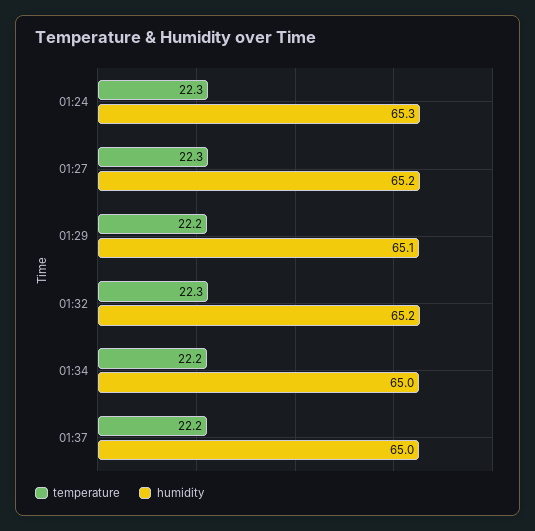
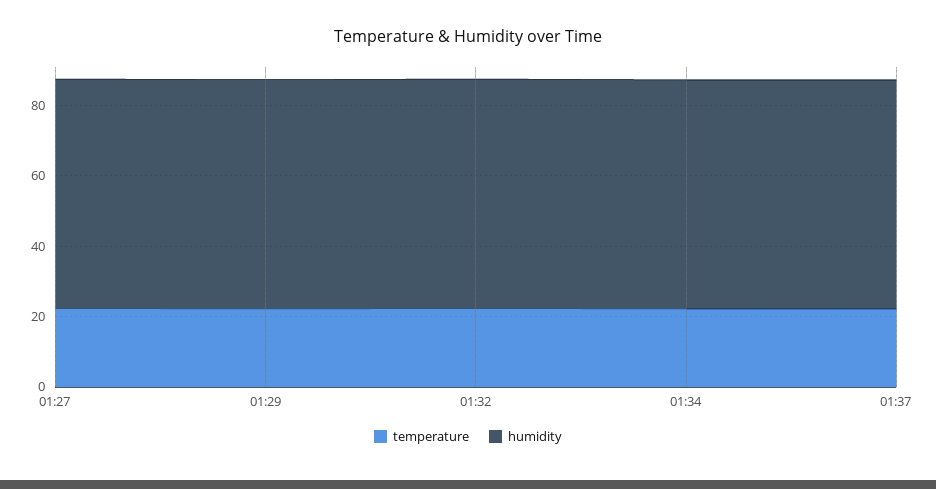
temperature, 01:24: 22.3 -> none
humidity, 01:24: 65.3 -> none

